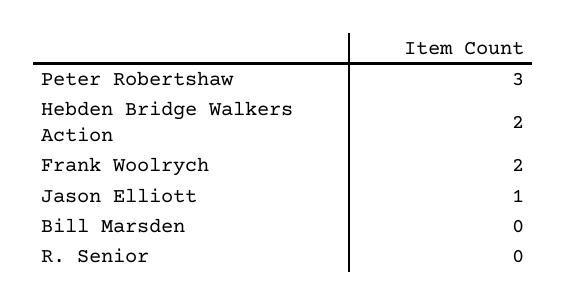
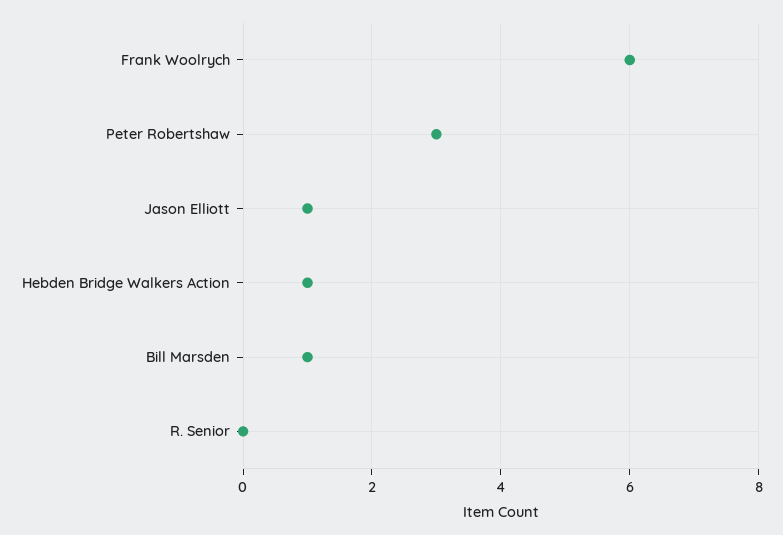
Hebden Bridge Walkers Action: 2 -> 1
Frank Woolrych: 2 -> 6
Bill Marsden: 0 -> 1

